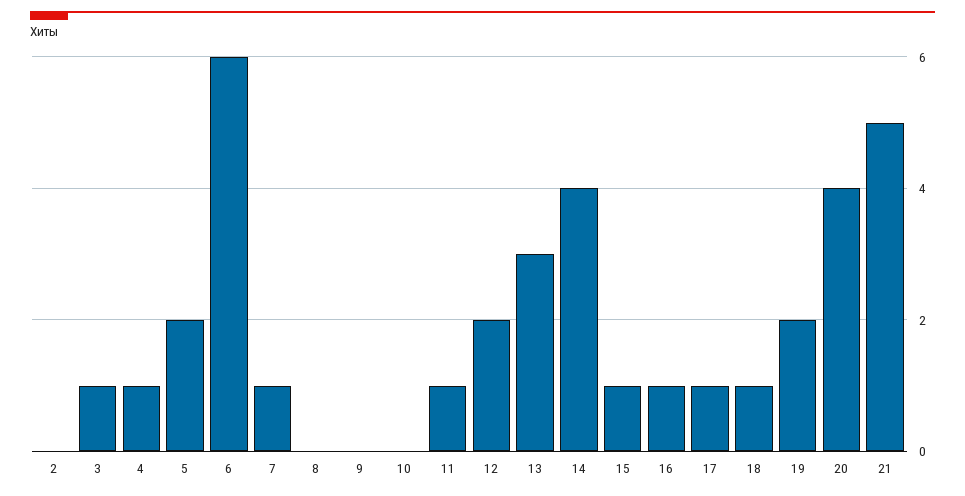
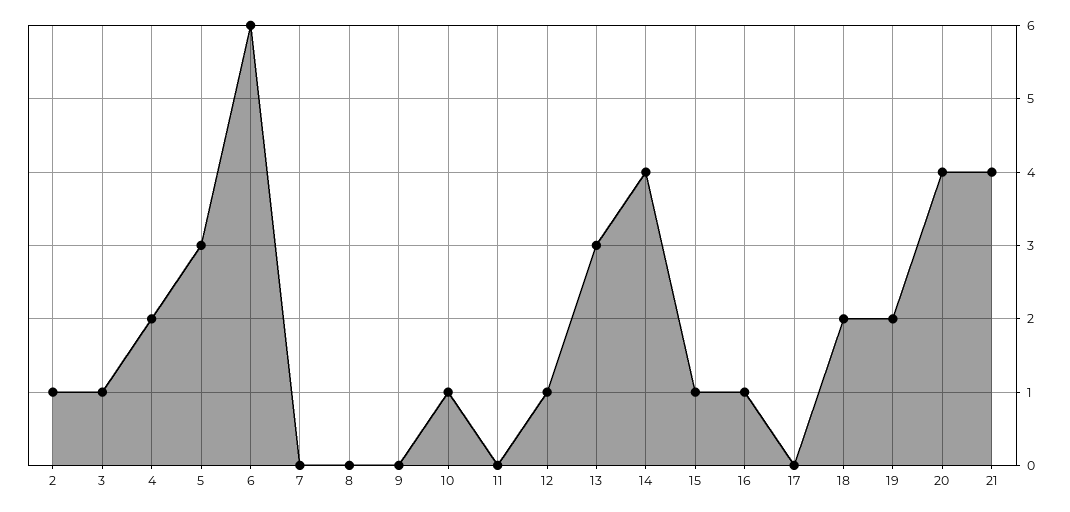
2: 0 -> 1
4: 1 -> 2
5: 2 -> 3
7: 1 -> 0
10: 0 -> 1
11: 1 -> 0
12: 2 -> 1
17: 1 -> 0
18: 1 -> 2
21: 5 -> 4

